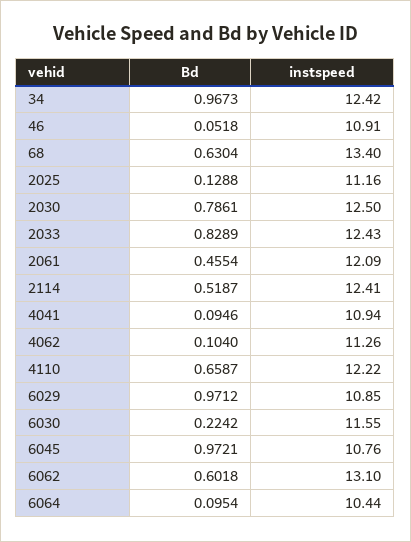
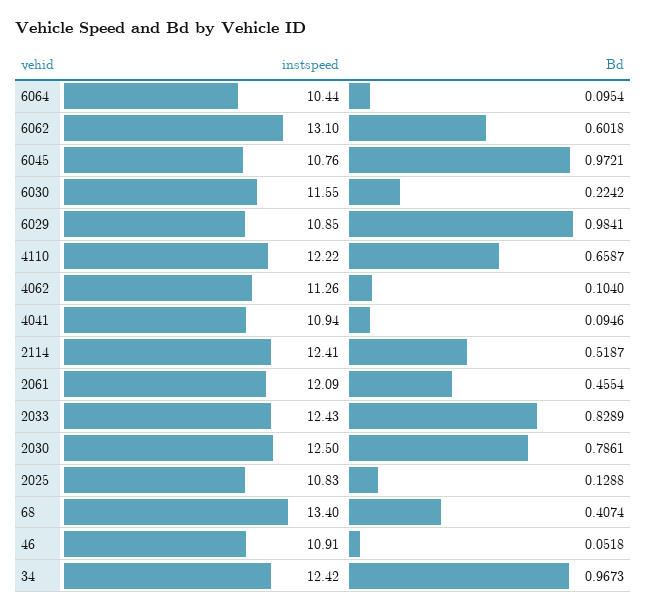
Bd, 68: 0.6304 -> 0.4074
instspeed, 2025: 11.16 -> 10.83
Bd, 6029: 0.9712 -> 0.9841

